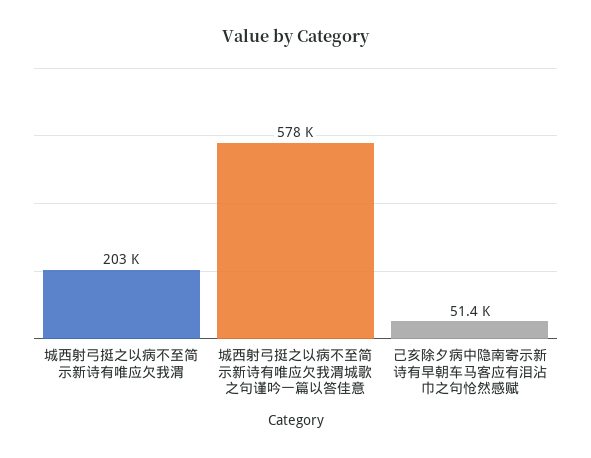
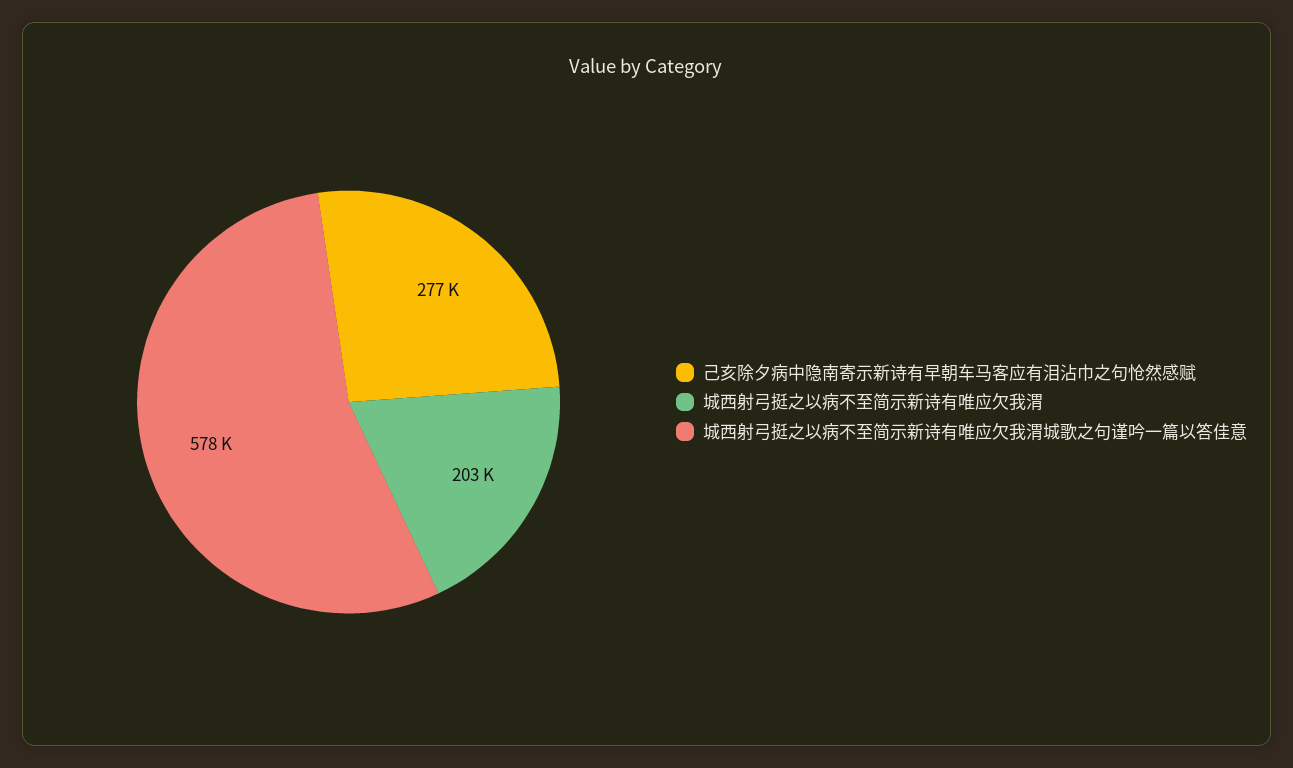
己亥除夕病中隐南寄示新诗有早朝车马客应有泪沾巾之句怆然感赋: 51400 -> 277000

